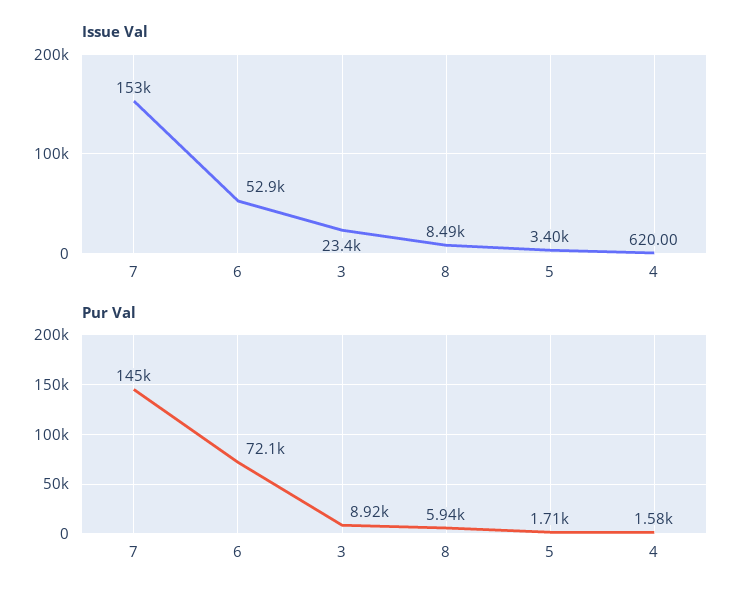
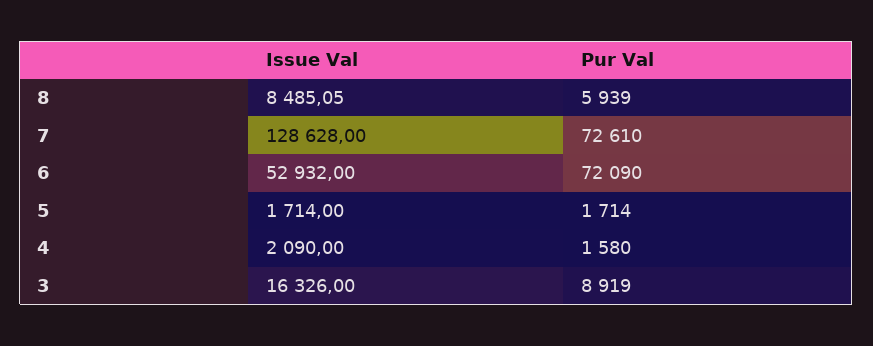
Issue Val, 7: 153000 -> 128628
Issue Val, 3: 23400 -> 16326
Issue Val, 5: 3400 -> 1714
Issue Val, 4: 620 -> 2090
Pur Val, 7: 145000 -> 72610

